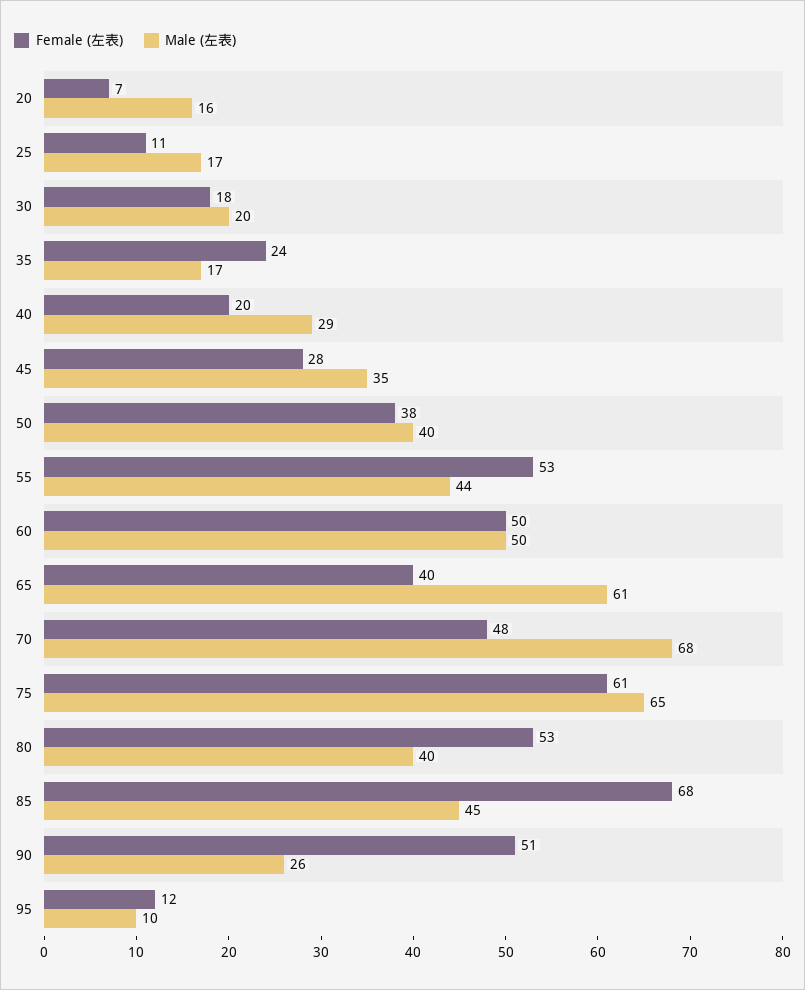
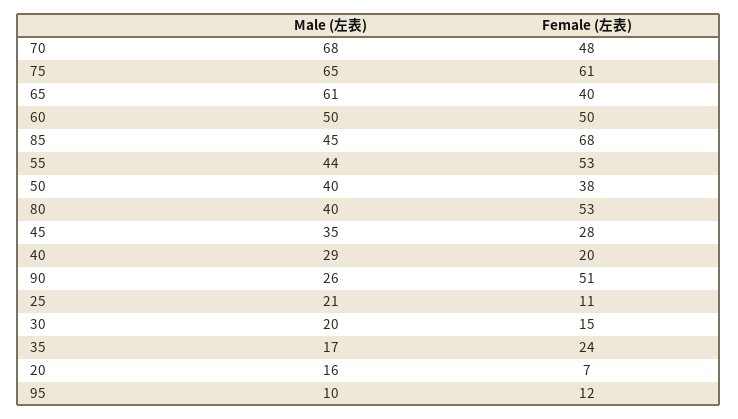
Male (左表), 25: 17 -> 21
Female (左表), 30: 18 -> 15

